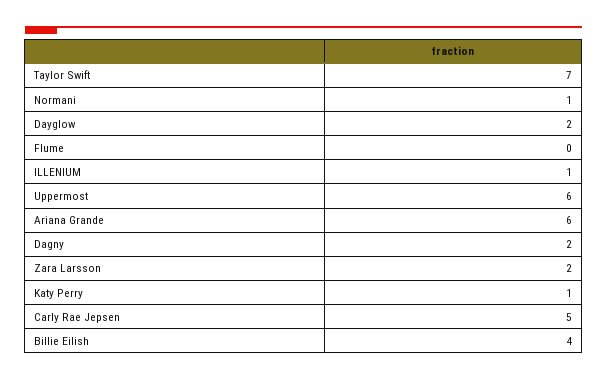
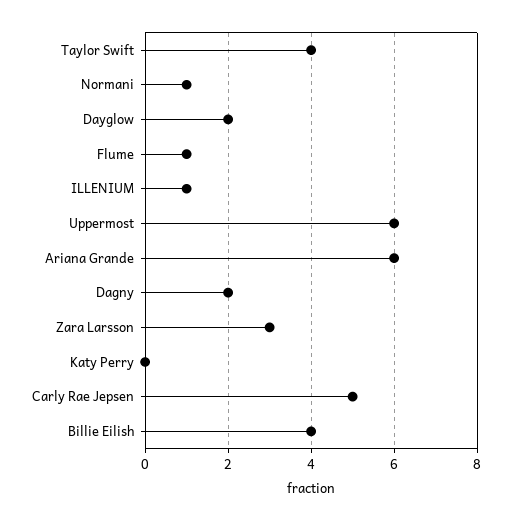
Taylor Swift: 7 -> 4
Flume: 0 -> 1
Zara Larsson: 2 -> 3
Katy Perry: 1 -> 0

